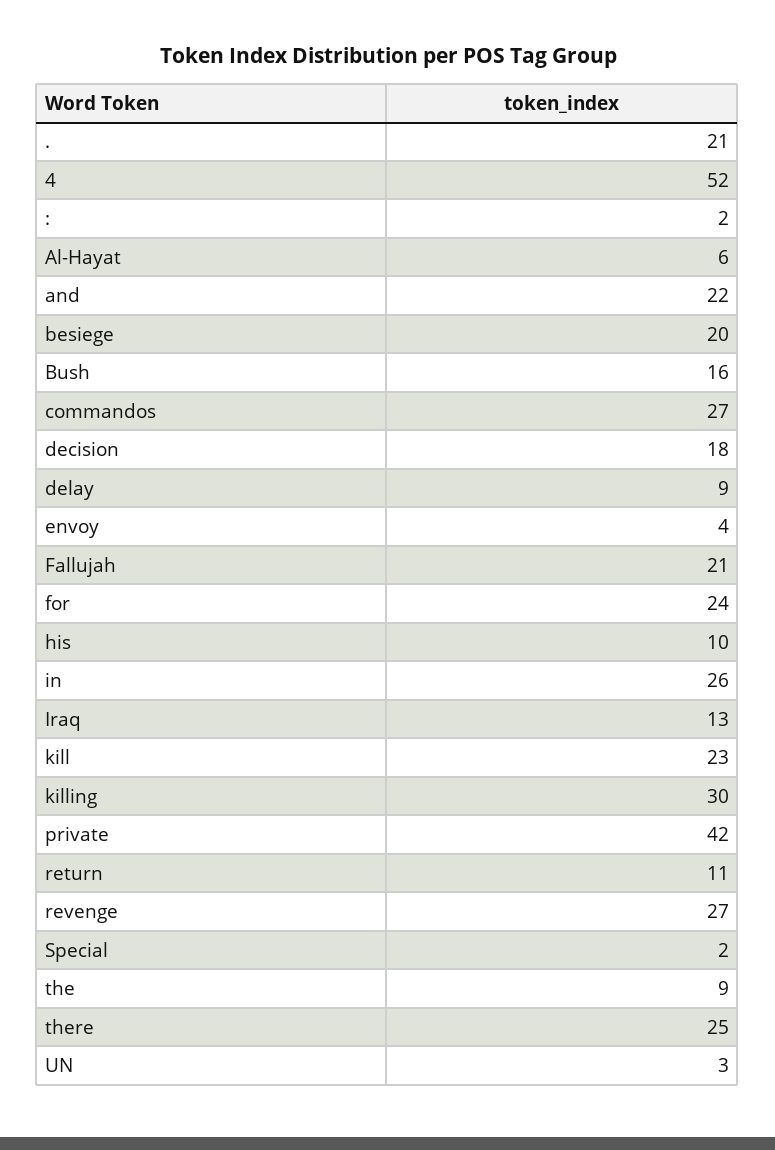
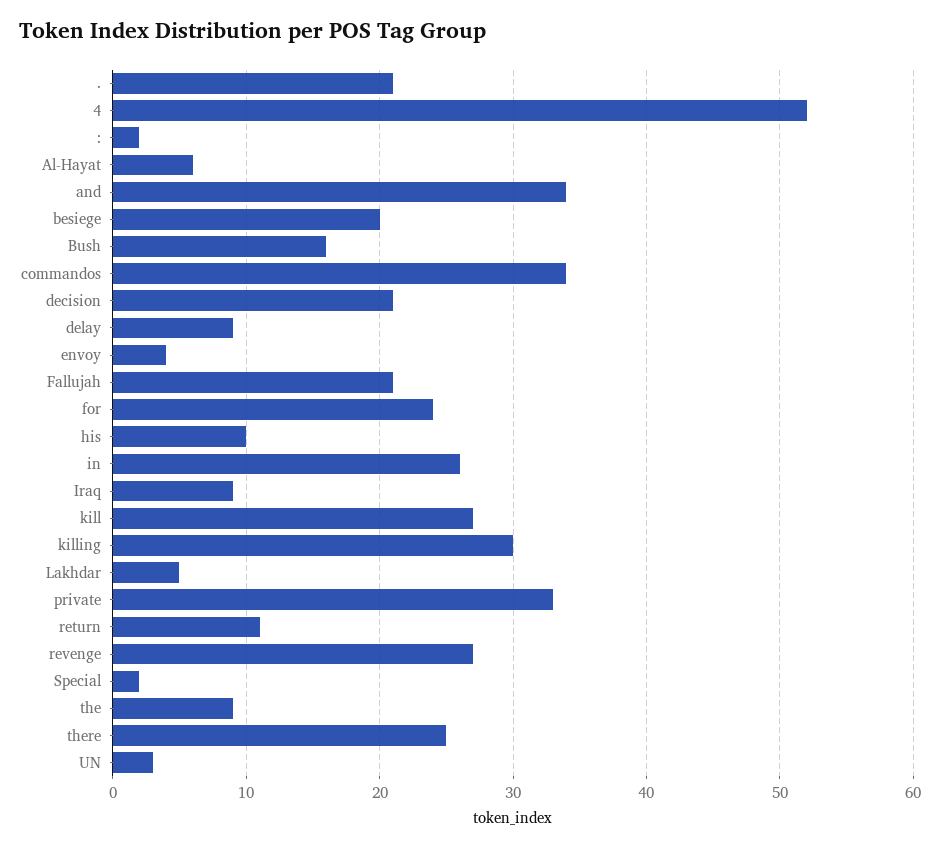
and: 22 -> 34
commandos: 27 -> 34
decision: 18 -> 21
Iraq: 13 -> 9
kill: 23 -> 27
private: 42 -> 33
Lakhdar: none -> 5

